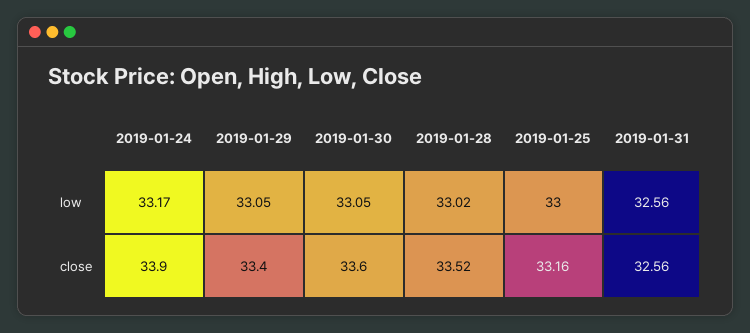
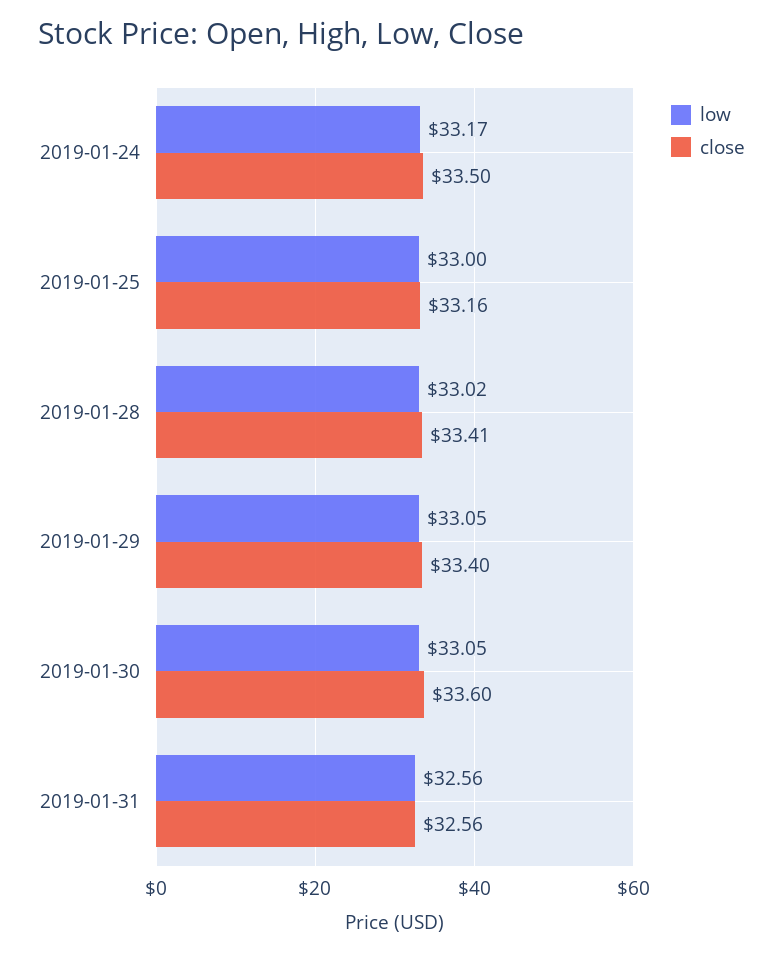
close, 2019-01-24: 33.9 -> 33.5
close, 2019-01-28: 33.52 -> 33.41

